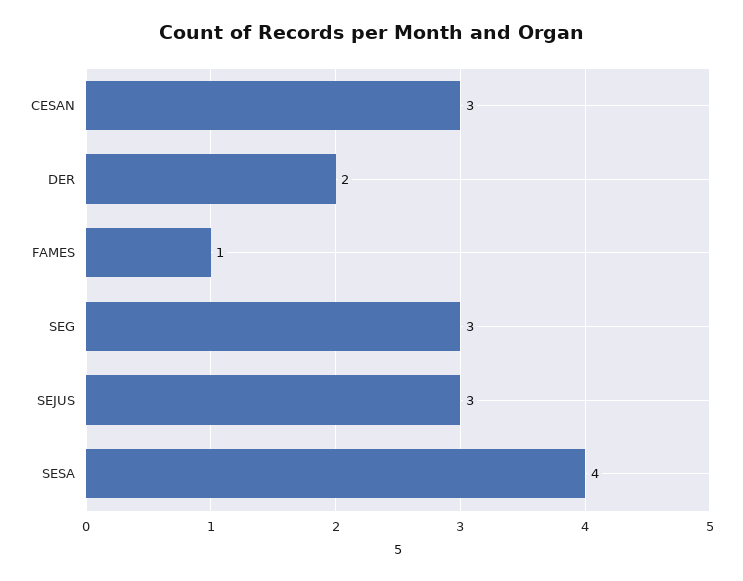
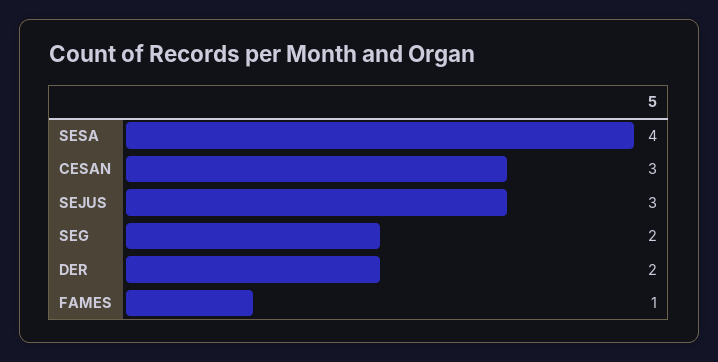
SEG: 3 -> 2

